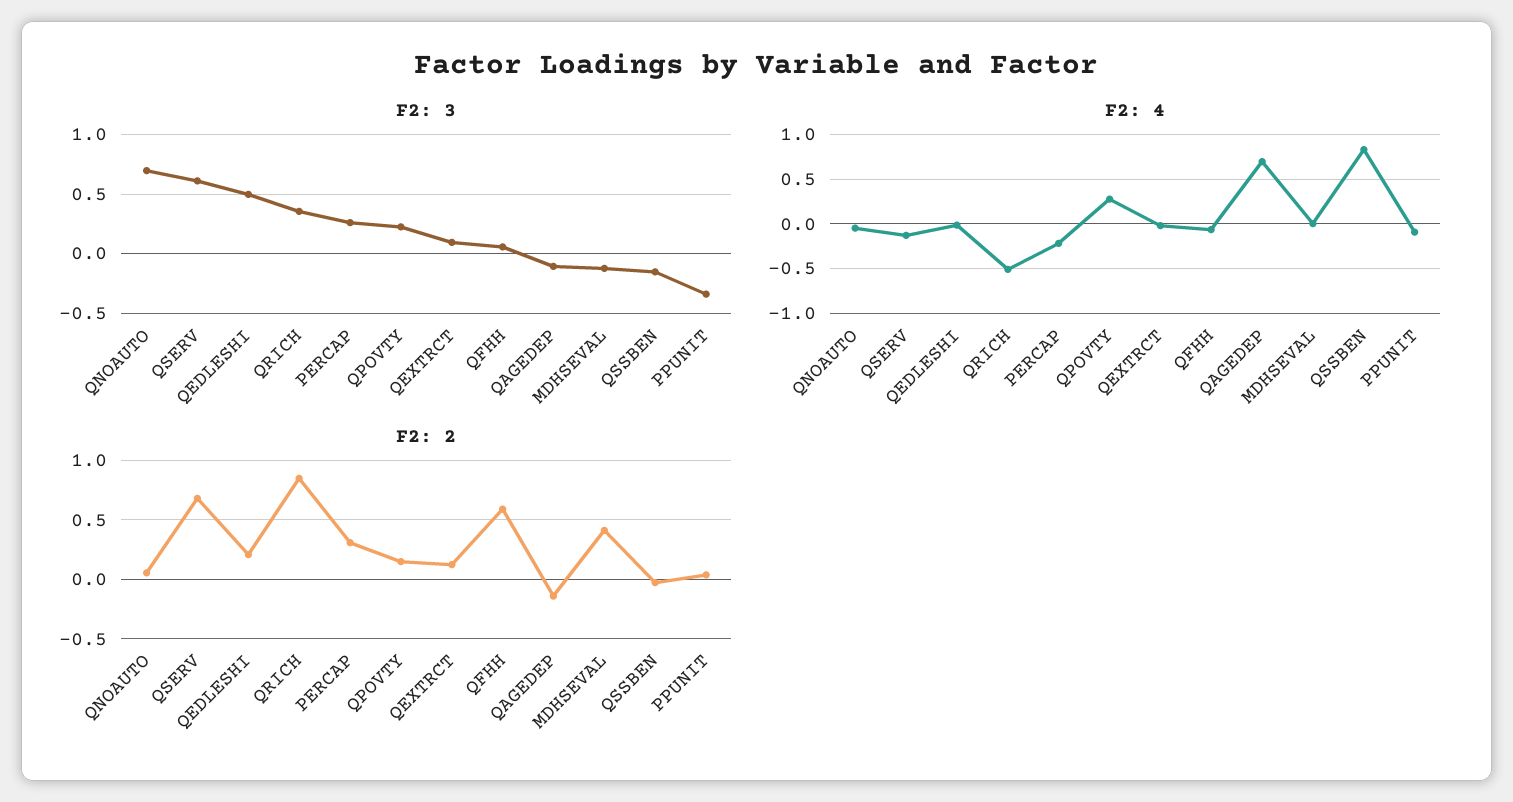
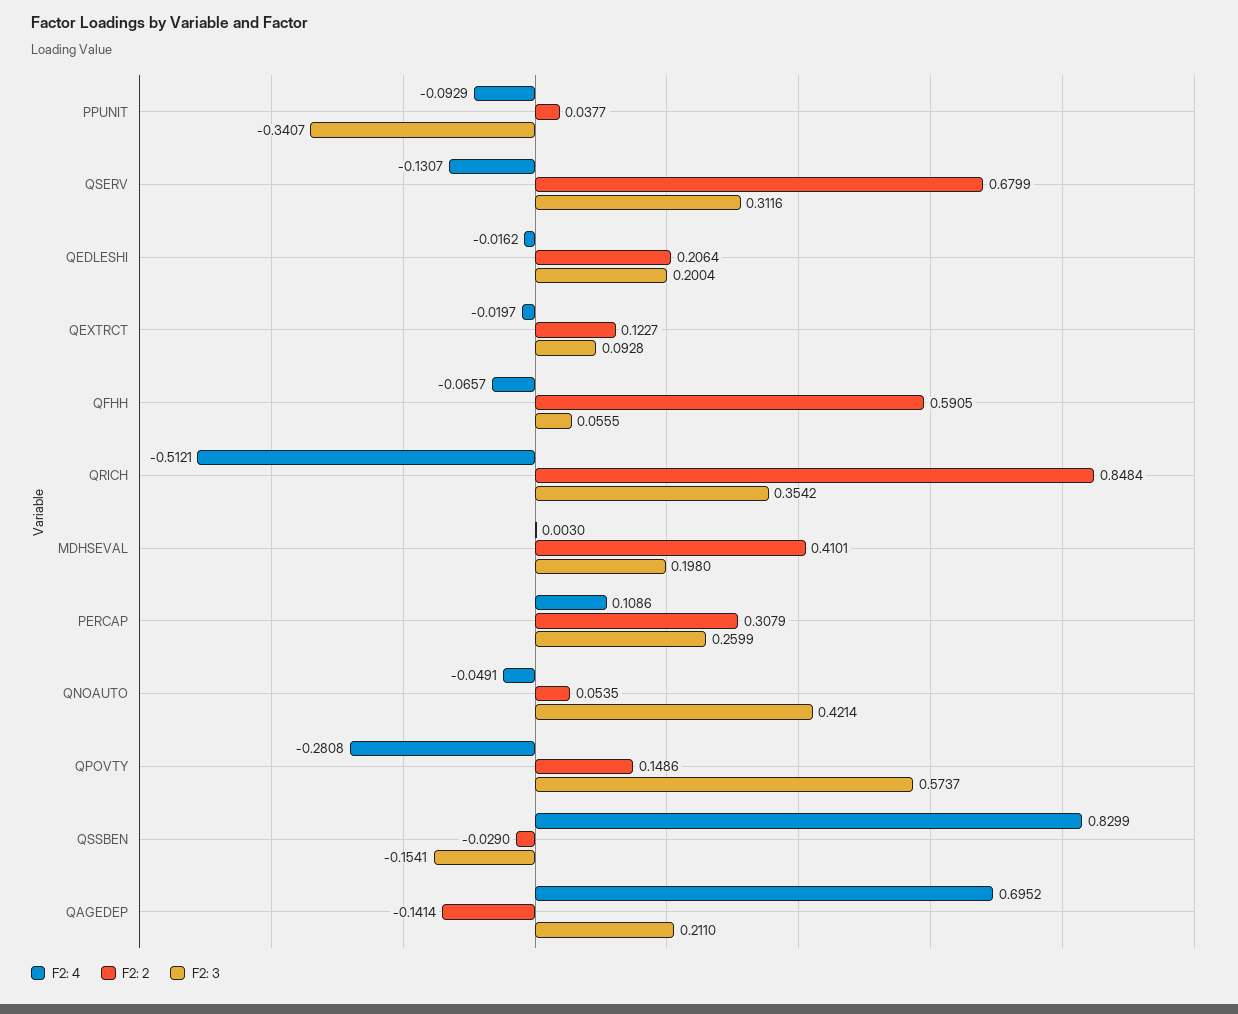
F2: 3, QNOAUTO: 0.7 -> 0.4214
F2: 3, QSERV: 0.6 -> 0.3116
F2: 3, QEDLESHI: 0.5 -> 0.2004
F2: 3, QPOVTY: 0.2 -> 0.5737
F2: 3, QAGEDEP: -0.1 -> 0.211
F2: 3, MDHSEVAL: -0.1 -> 0.198
F2: 4, PERCAP: -0.2 -> 0.1086
F2: 4, QPOVTY: 0.3 -> -0.2808

